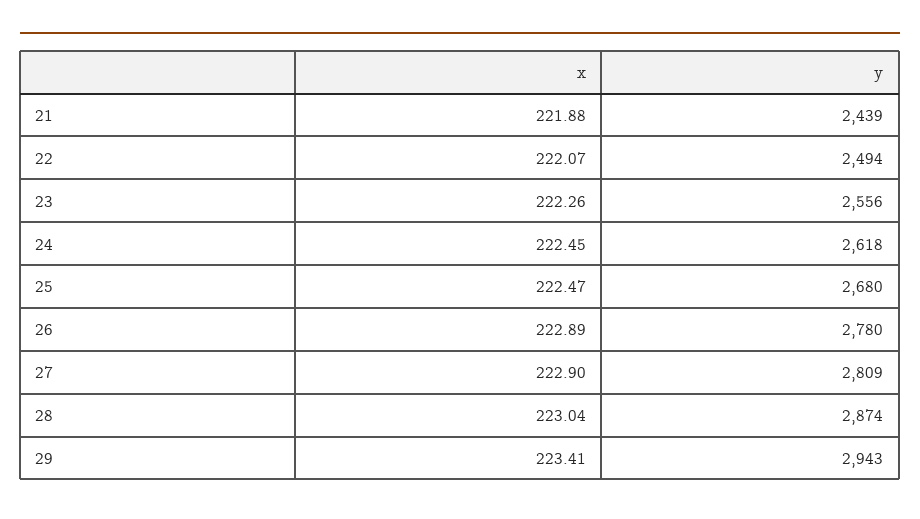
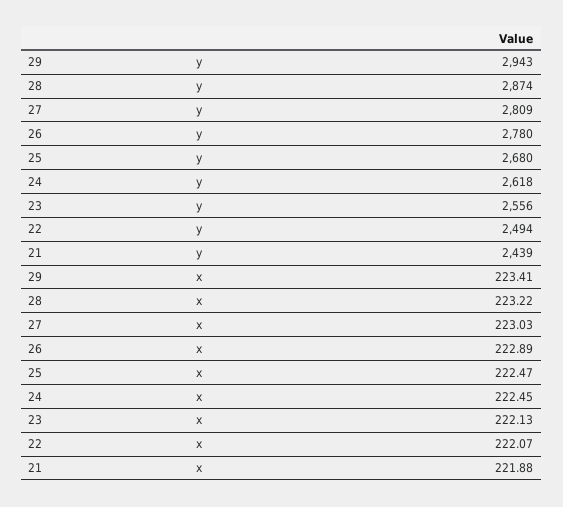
x, 23: 222.26 -> 222.13
x, 27: 222.9 -> 223.03
x, 28: 223.04 -> 223.22

